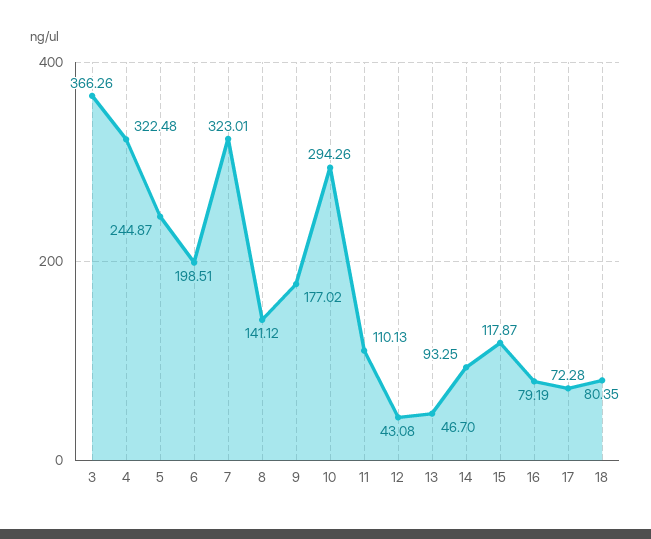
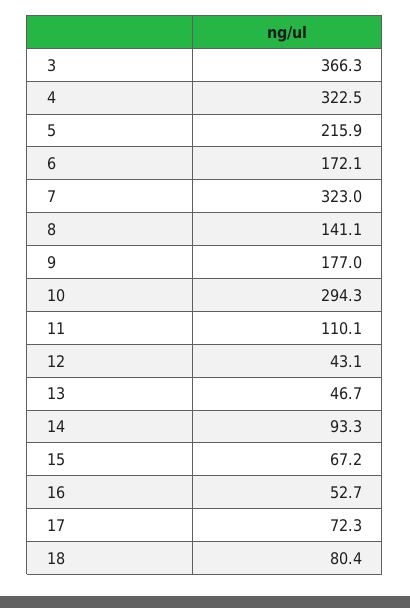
5: 244.87 -> 215.9
6: 198.51 -> 172.1
15: 117.87 -> 67.2
16: 79.19 -> 52.7

